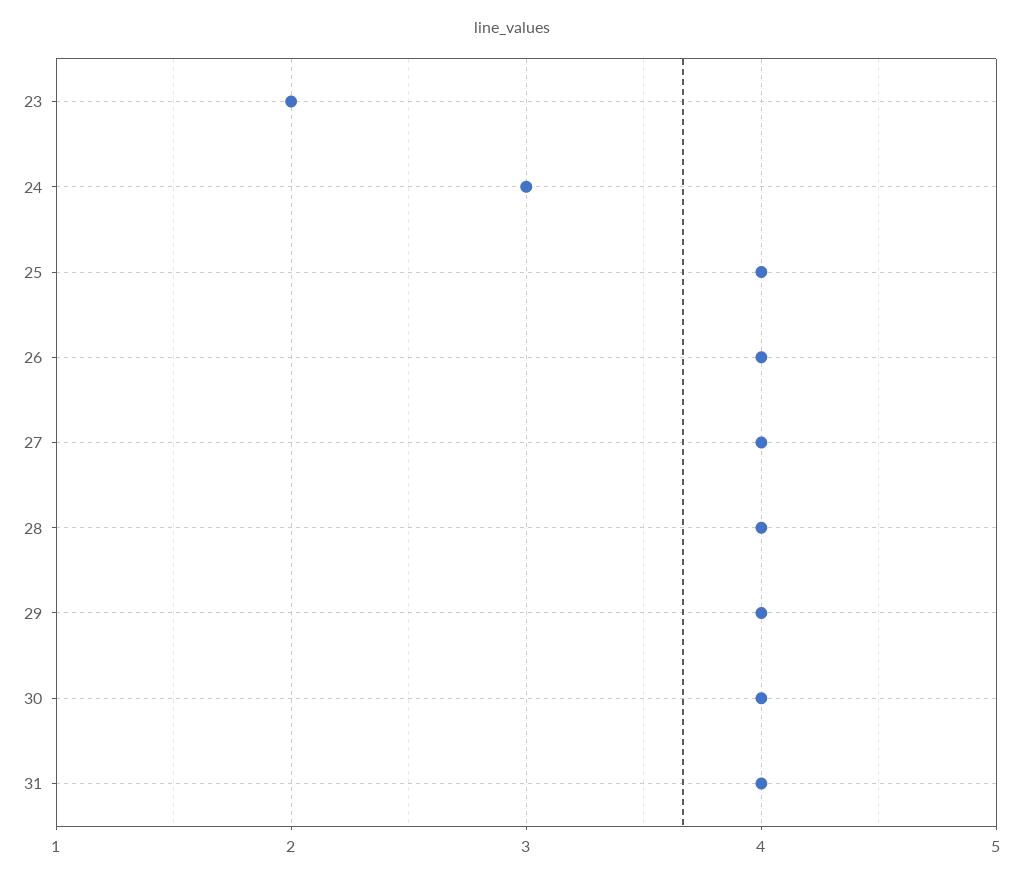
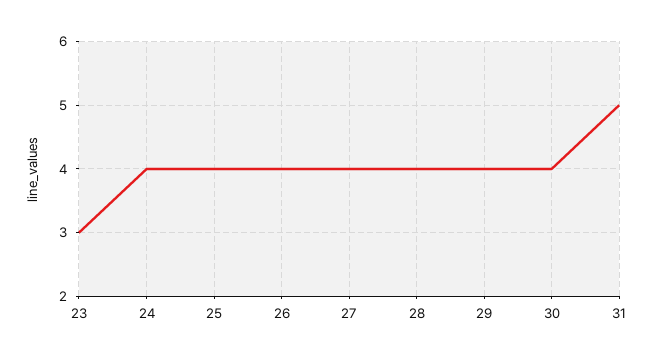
23: 2 -> 3
24: 3 -> 4
31: 4 -> 5

